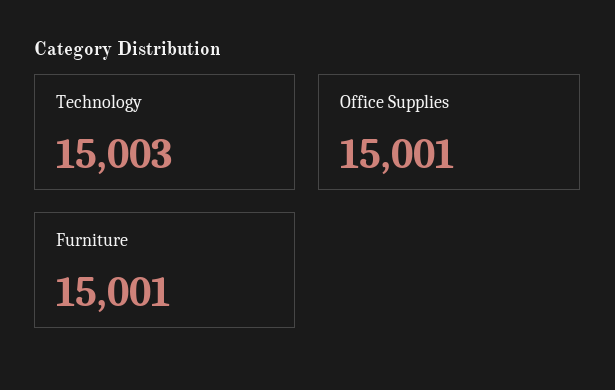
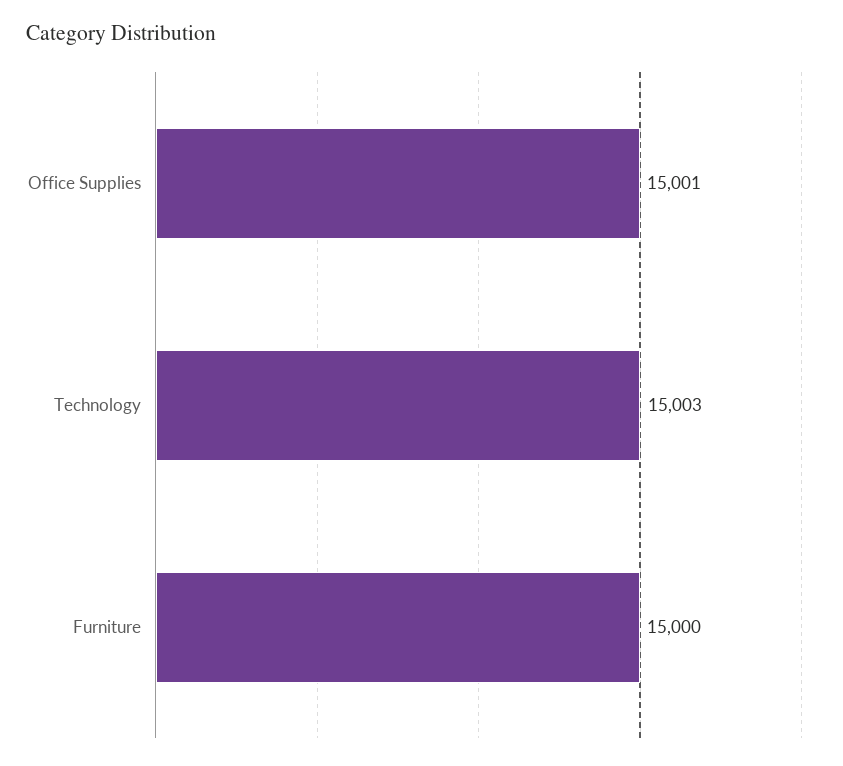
Furniture: 15001 -> 15000

